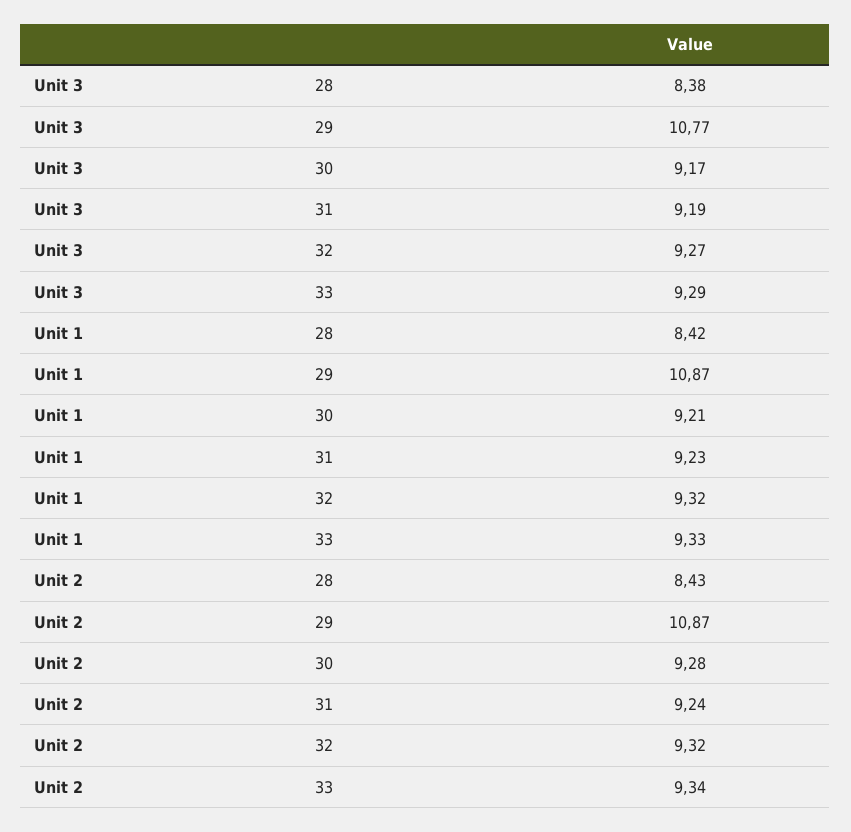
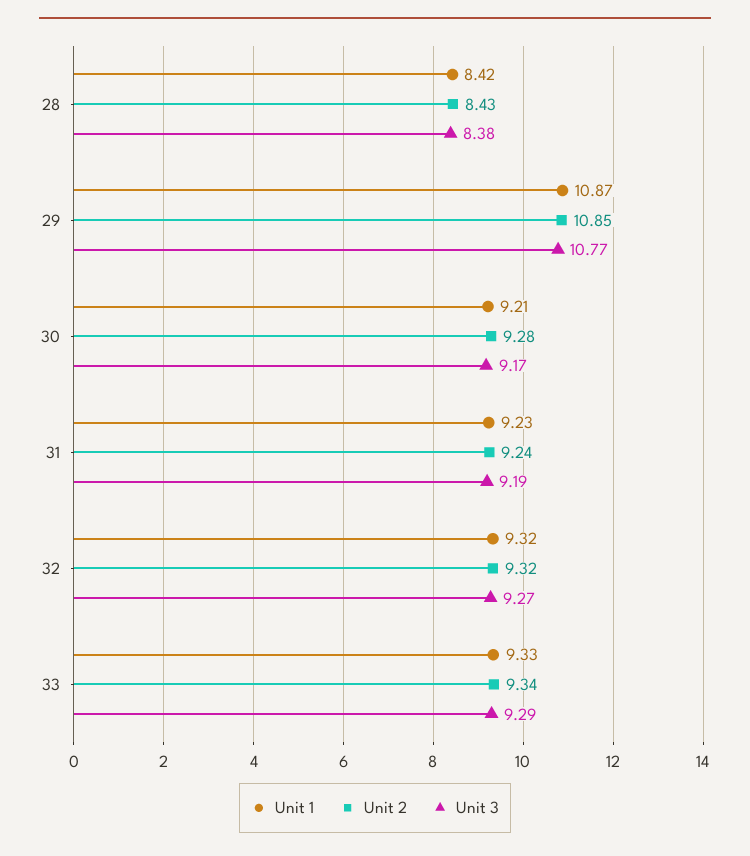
Unit 2, 29: 10.87 -> 10.85

